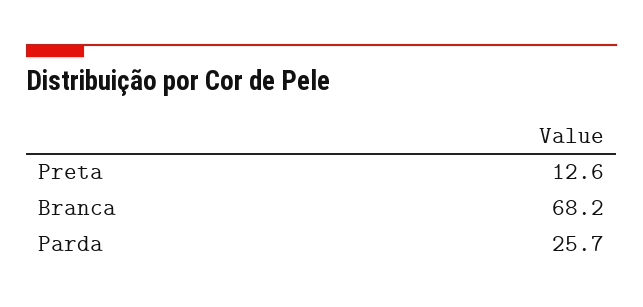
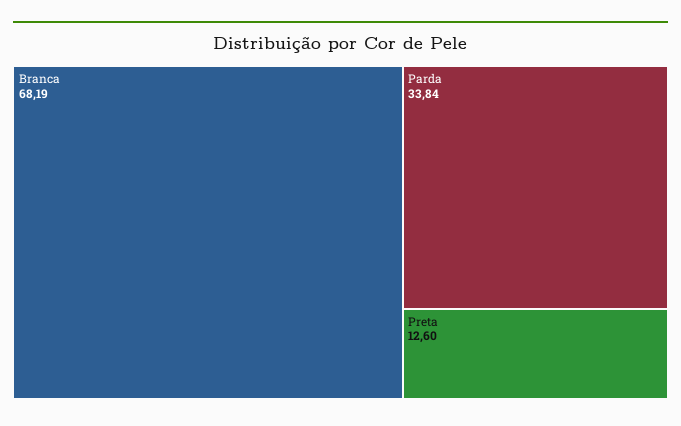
Parda: 25.7 -> 33.84

